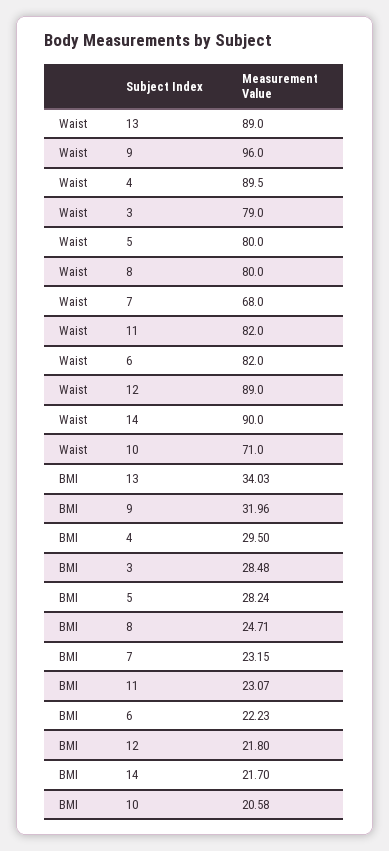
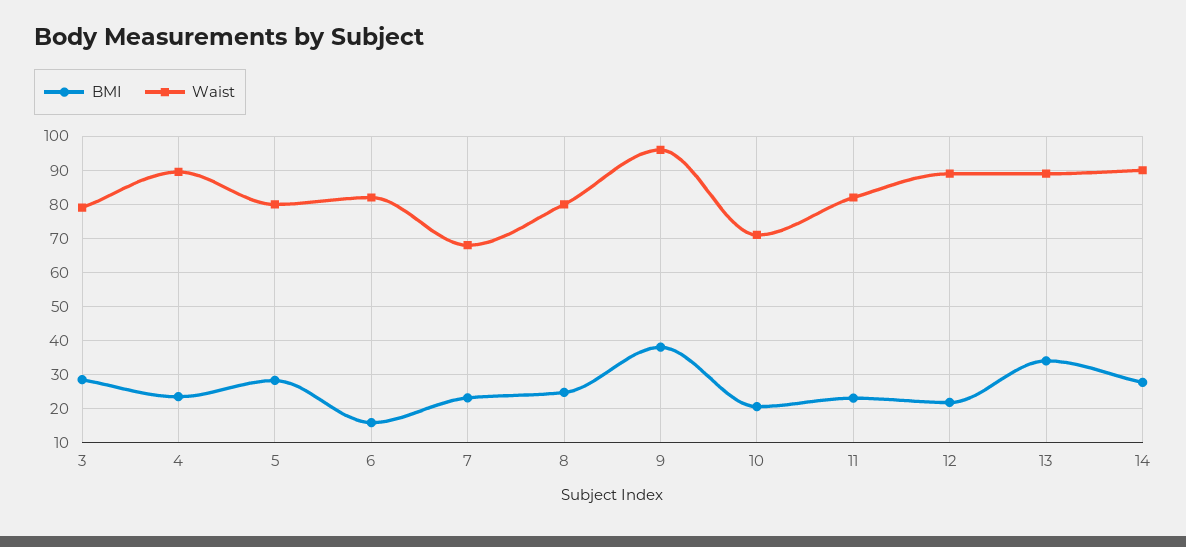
BMI, 9: 31.96 -> 38
BMI, 4: 29.5 -> 24
BMI, 6: 22.23 -> 16
BMI, 14: 21.7 -> 28

